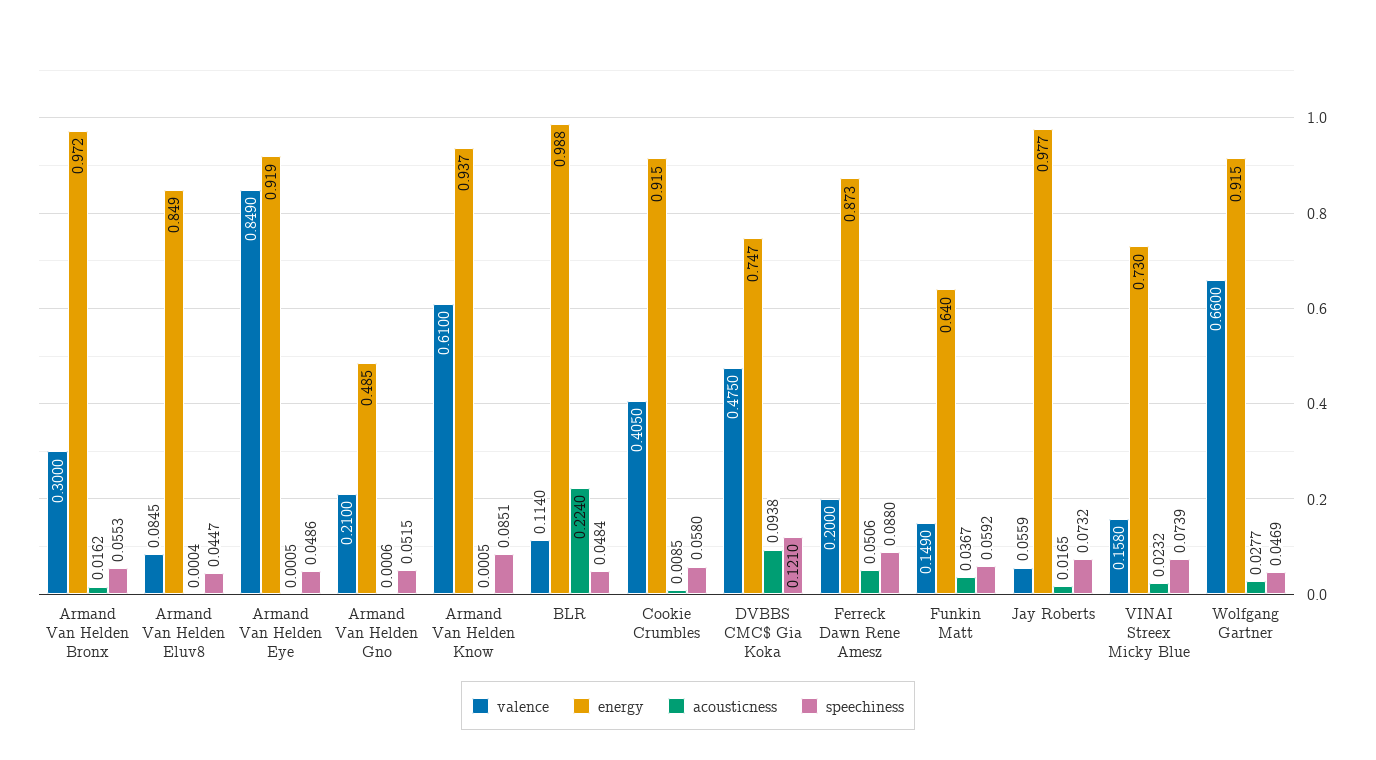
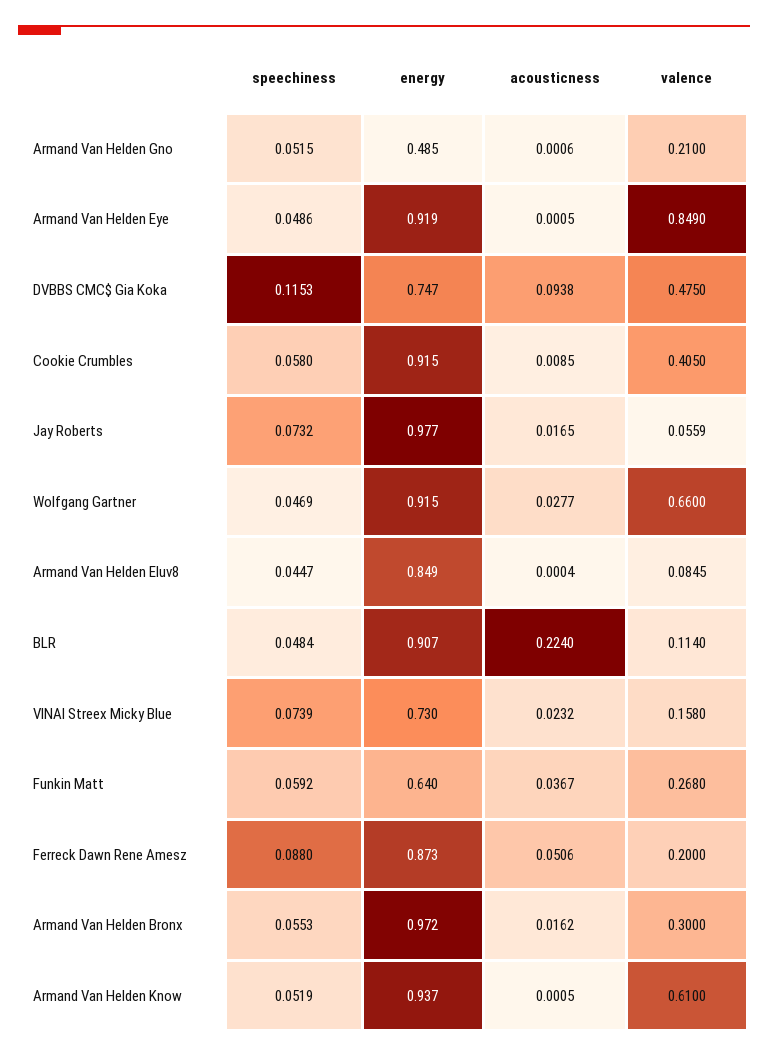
speechiness, Armand Van Helden Know: 0.0851 -> 0.0519
energy, BLR: 0.988 -> 0.907
speechiness, DVBBS CMC$ Gia Koka: 0.121 -> 0.1153
valence, Funkin Matt: 0.149 -> 0.268

